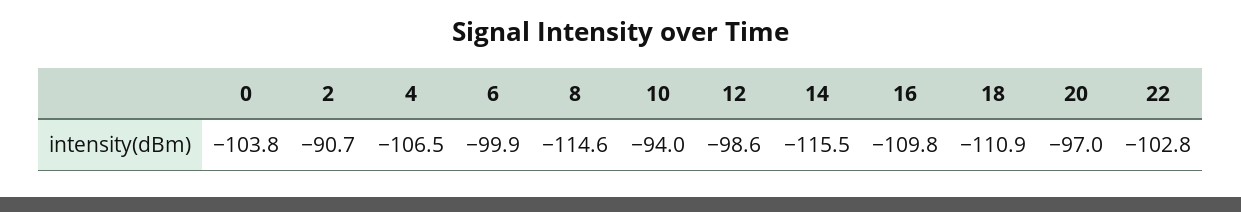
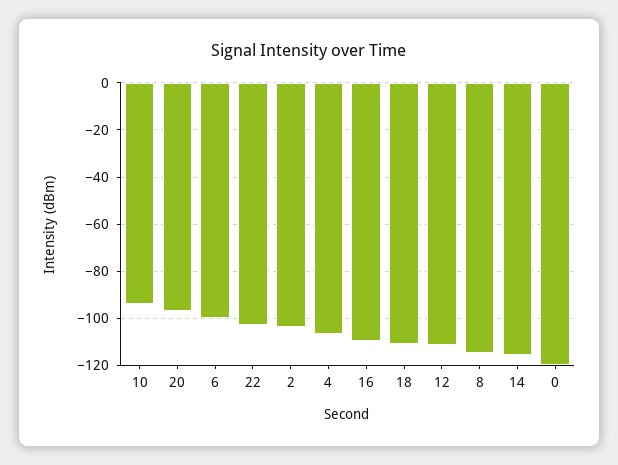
0: -103.8 -> -120
2: -90.7 -> -105
12: -98.6 -> -110

